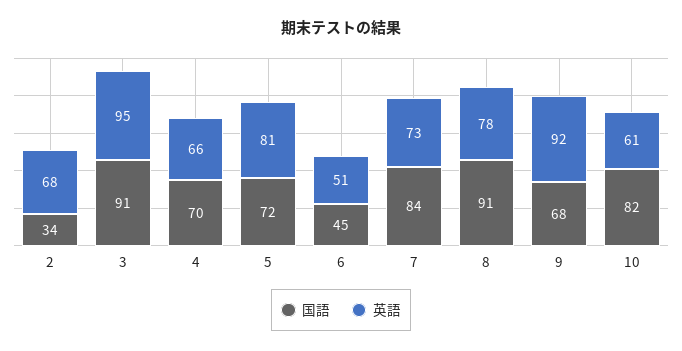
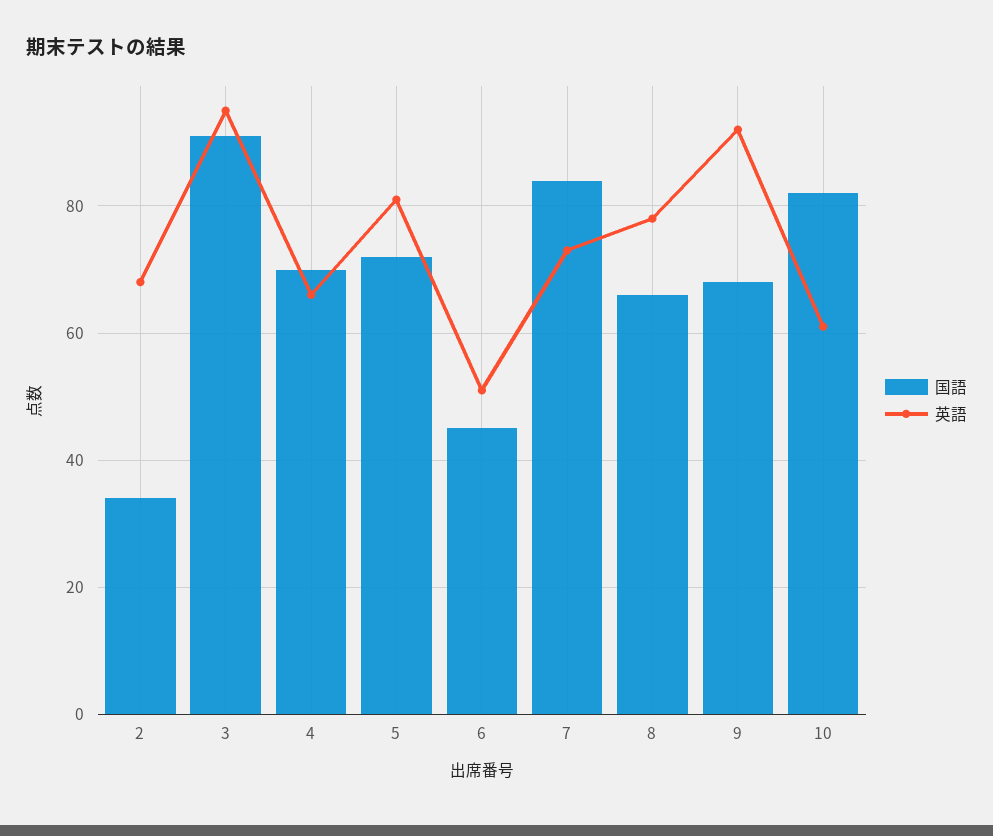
国語, 8: 91 -> 65

